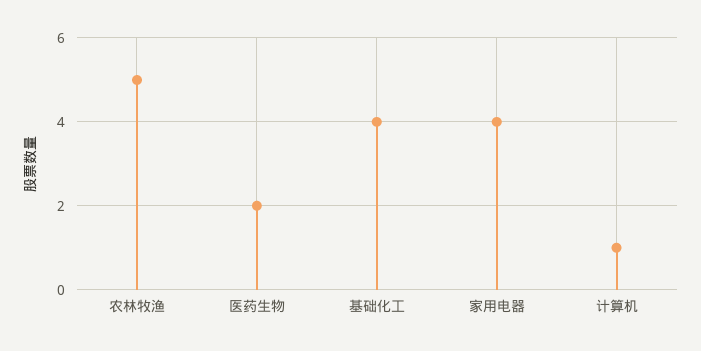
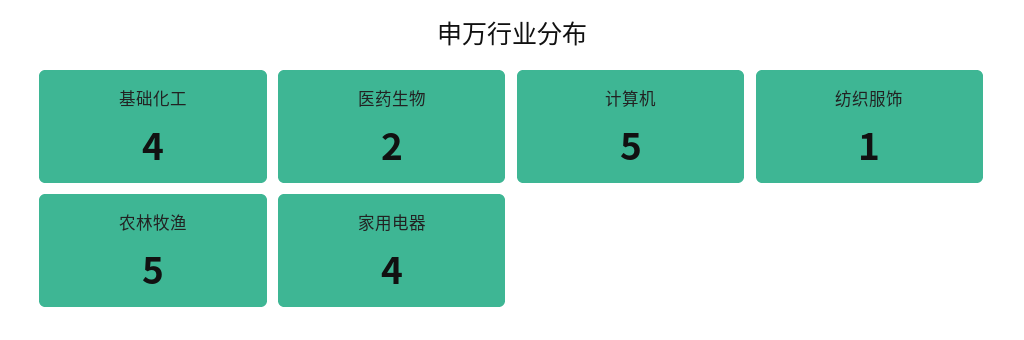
计算机: 1 -> 5
纺织服饰: none -> 1

